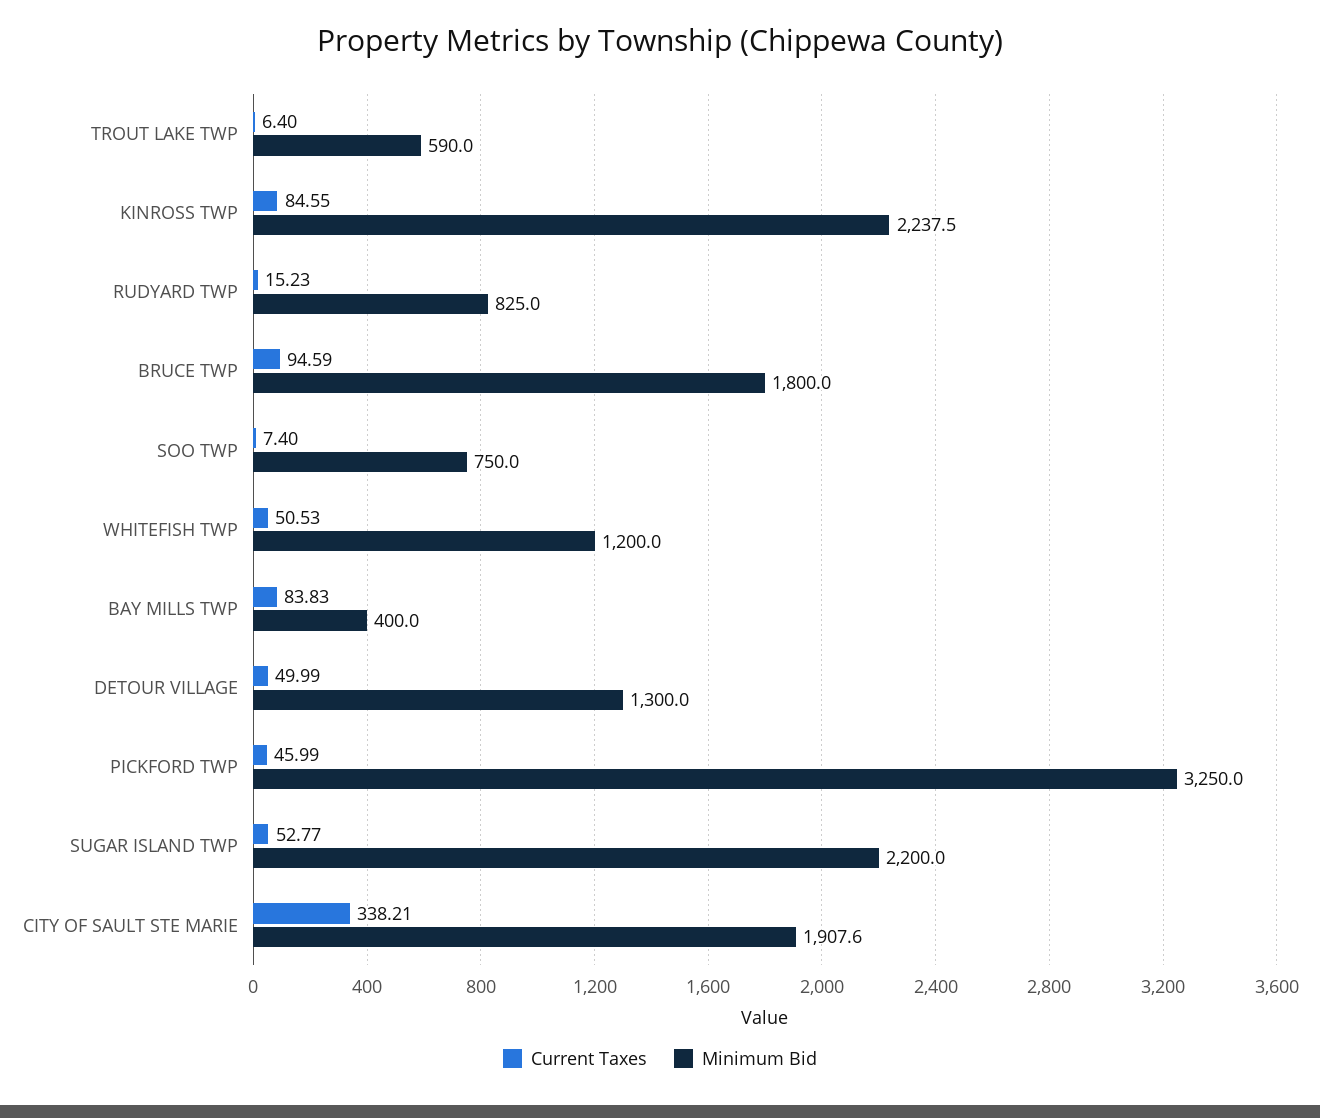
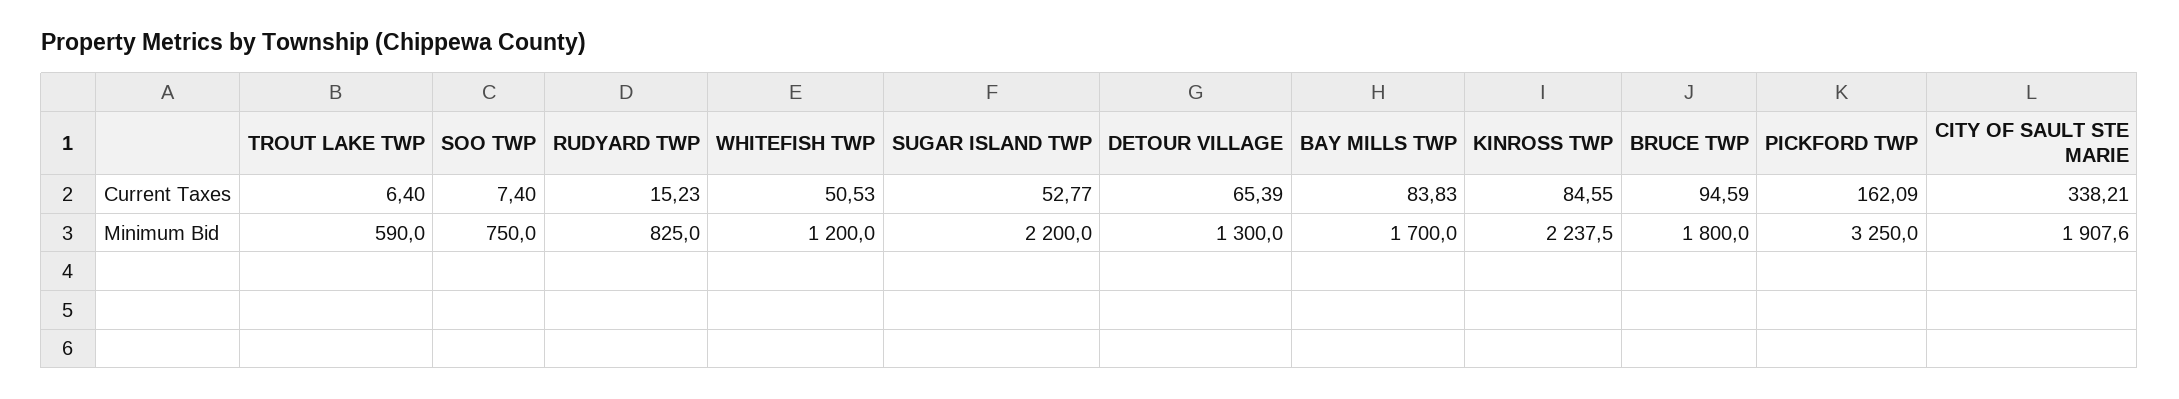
Minimum Bid, BAY MILLS TWP: 400 -> 1700
Current Taxes, DETOUR VILLAGE: 49.99 -> 65.39
Current Taxes, PICKFORD TWP: 45.99 -> 162.09

